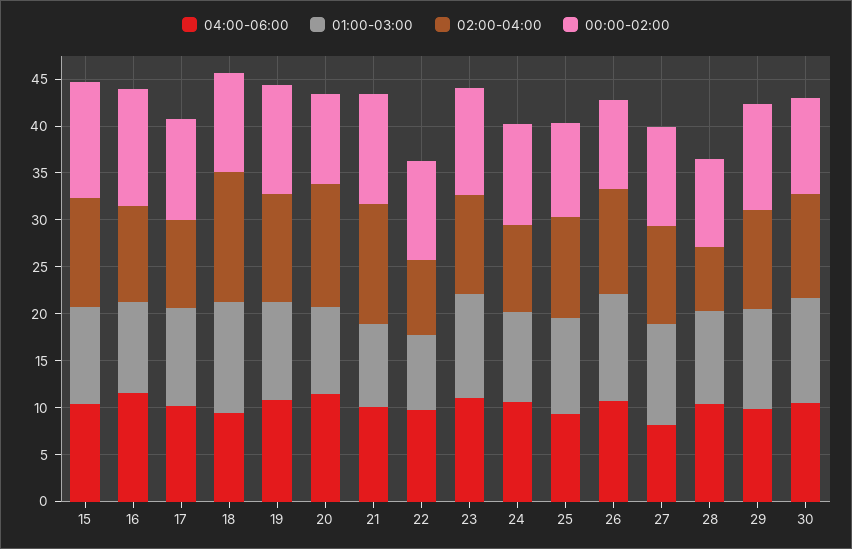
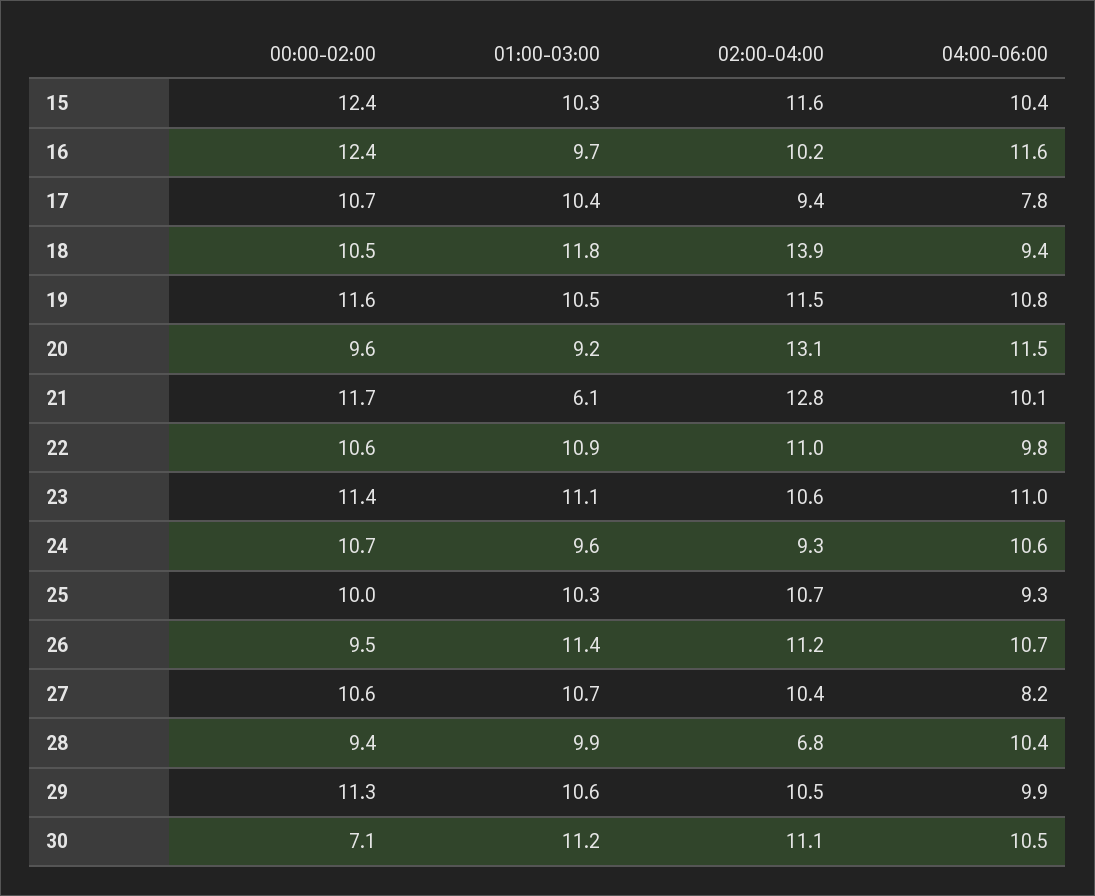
04:00-06:00, 17: 10 -> 7.8
01:00-03:00, 21: 9 -> 6.1
01:00-03:00, 22: 8 -> 10.9
02:00-04:00, 22: 8 -> 11
00:00-02:00, 30: 10 -> 7.1

